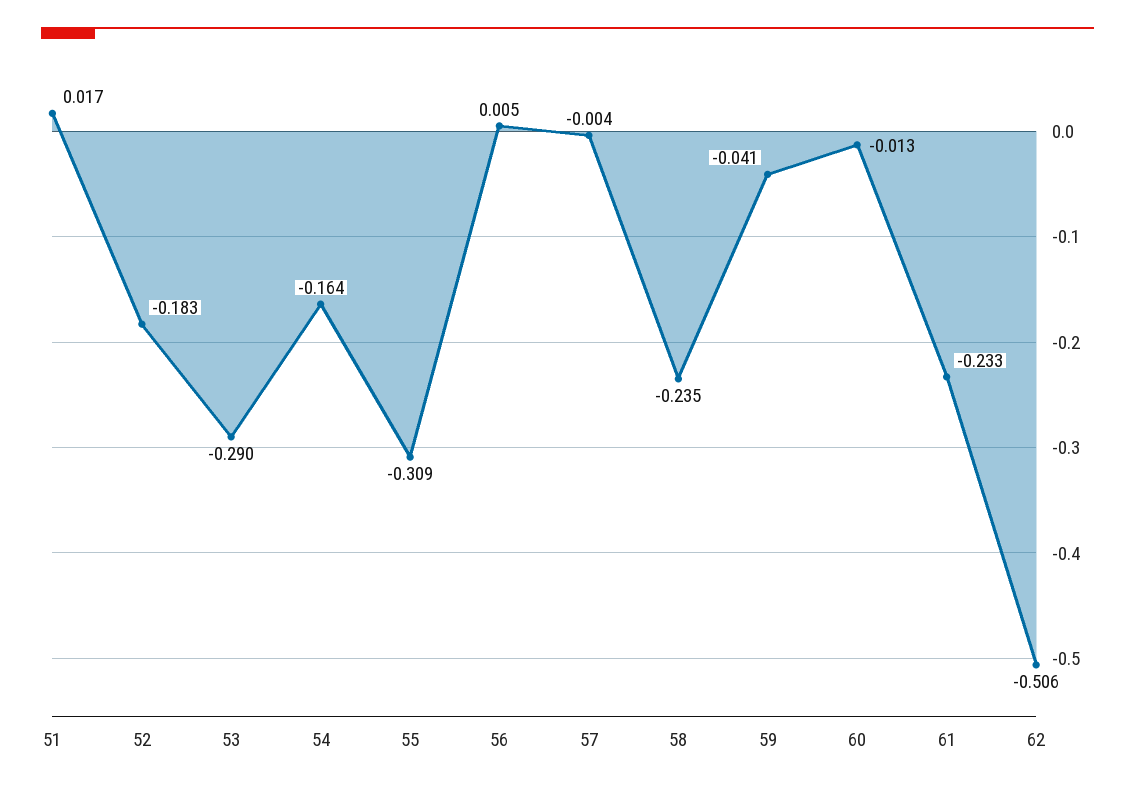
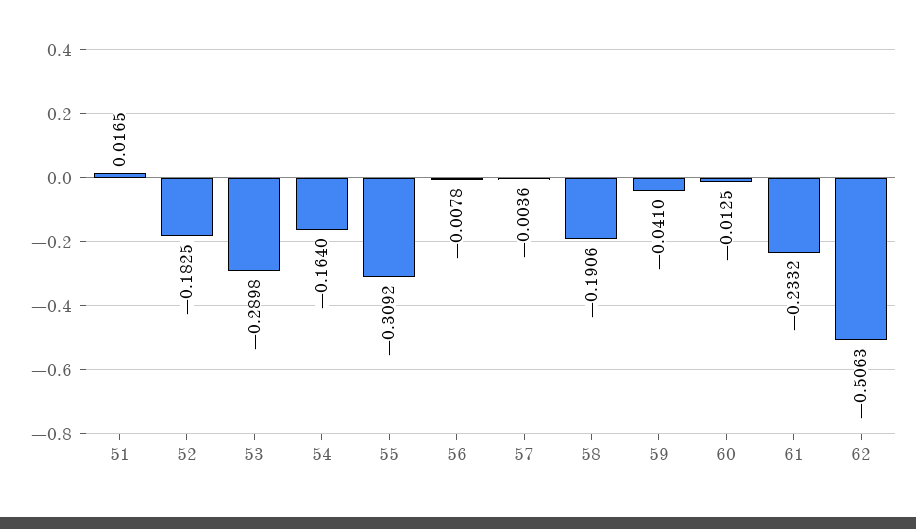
56: 0.005 -> -0.0078
58: -0.235 -> -0.1906

